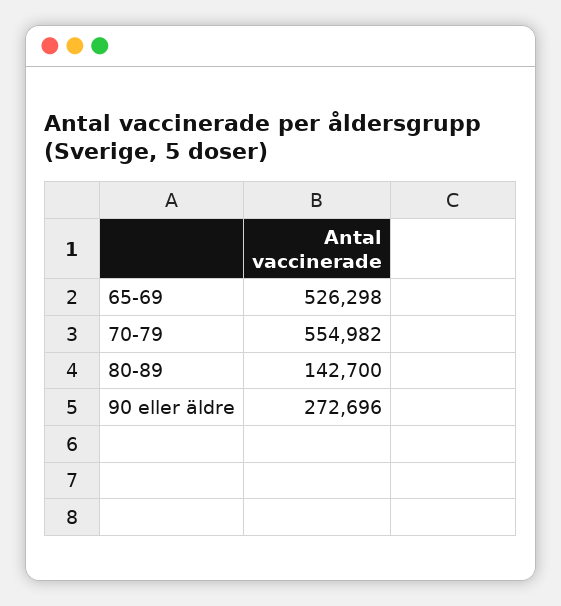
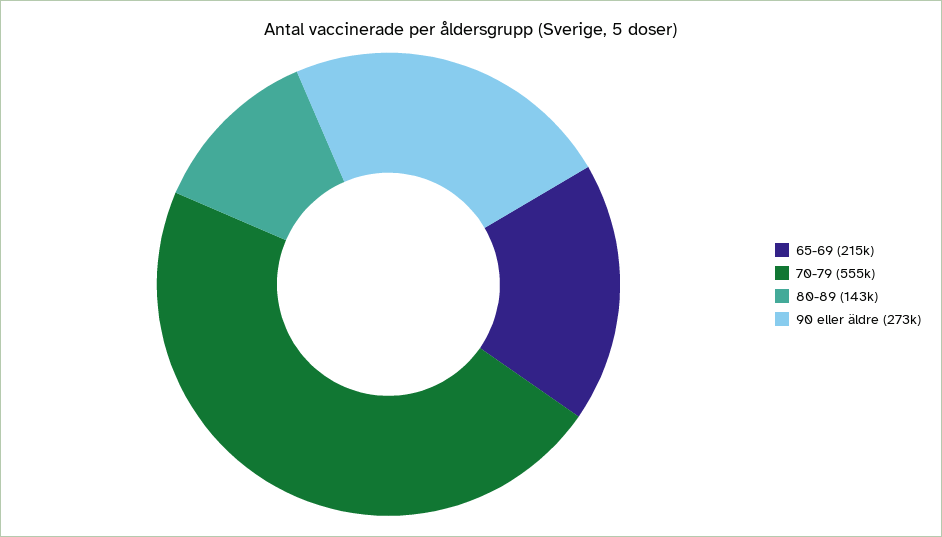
65-69: 526298 -> 215000

